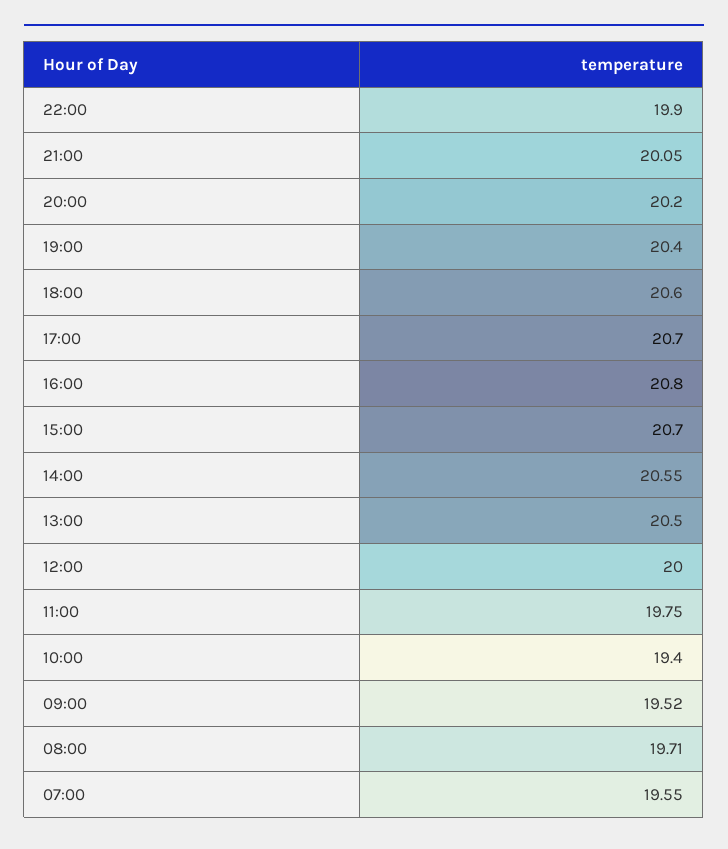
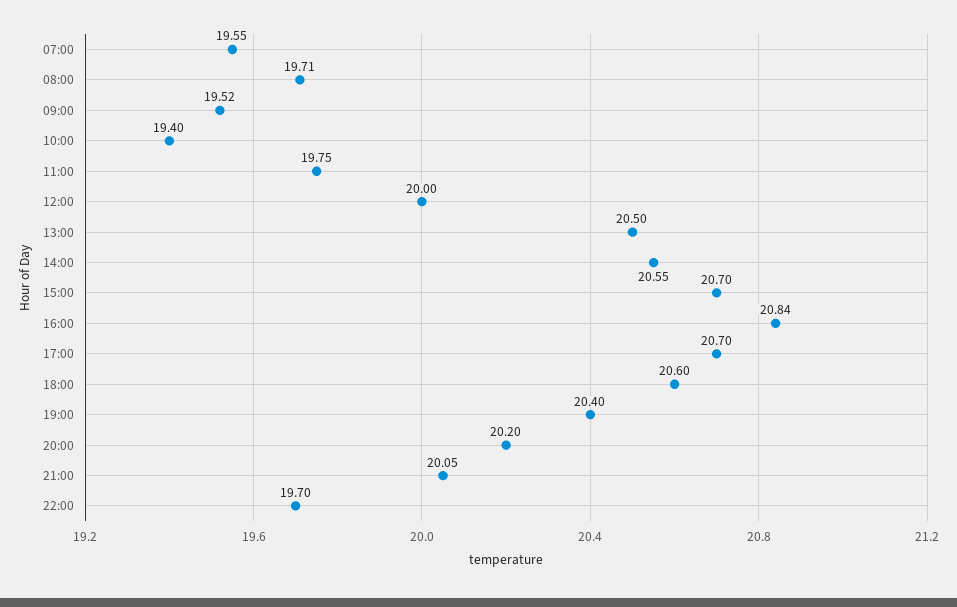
22:00: 19.9 -> 19.7
16:00: 20.8 -> 20.84

